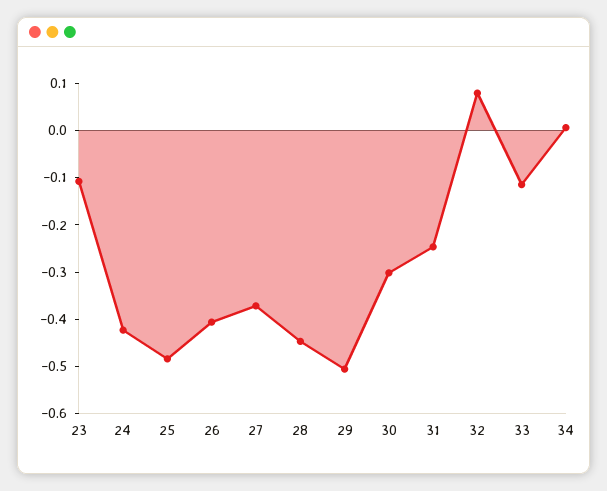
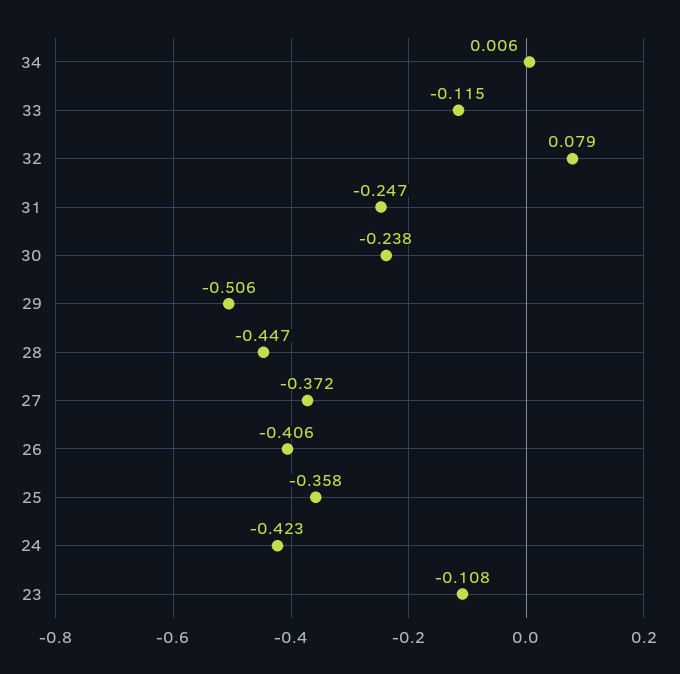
25: -0.48 -> -0.358
30: -0.3 -> -0.238

